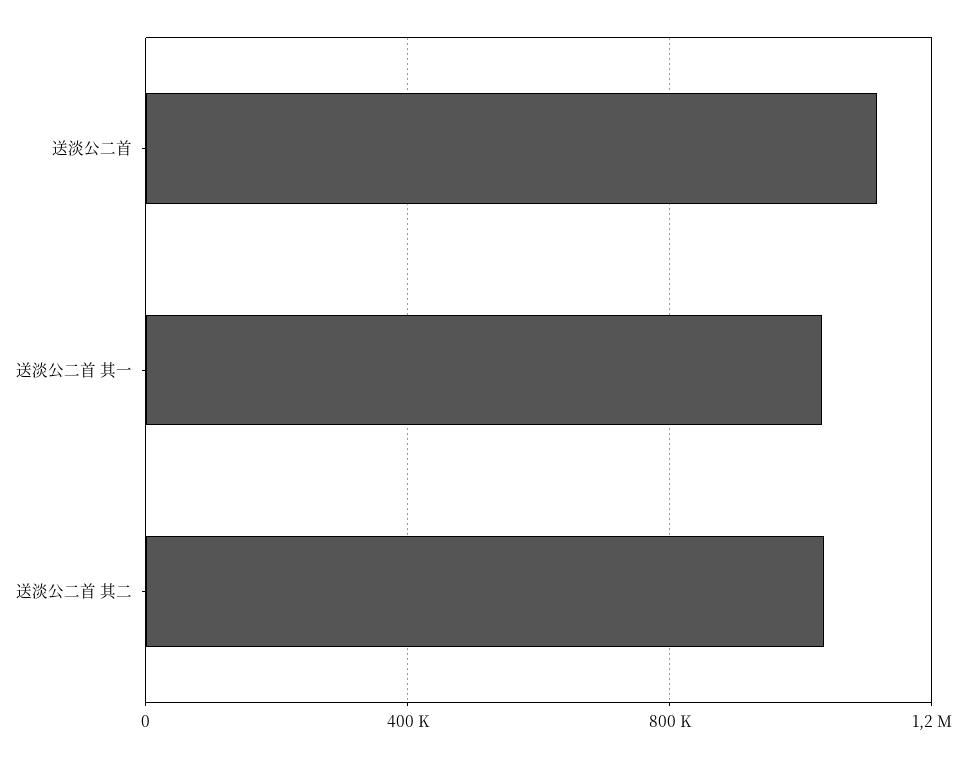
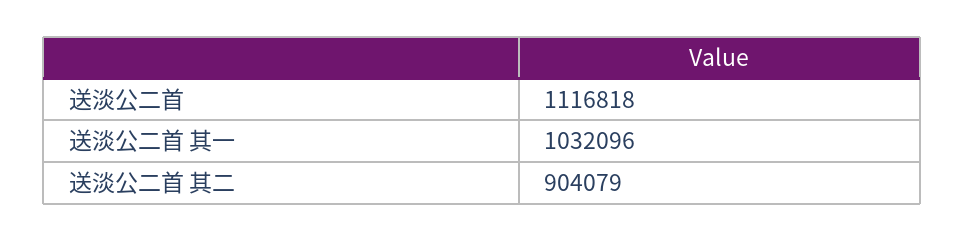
送淡公二首 其二: 1050000 -> 904079

